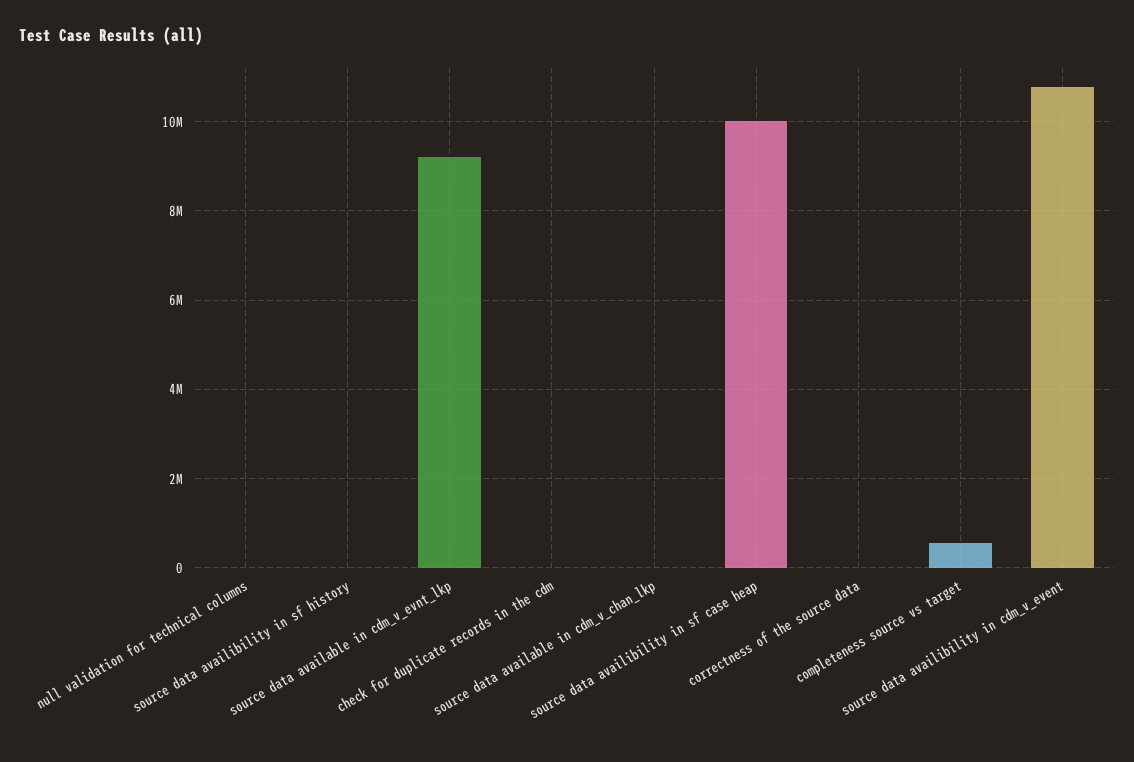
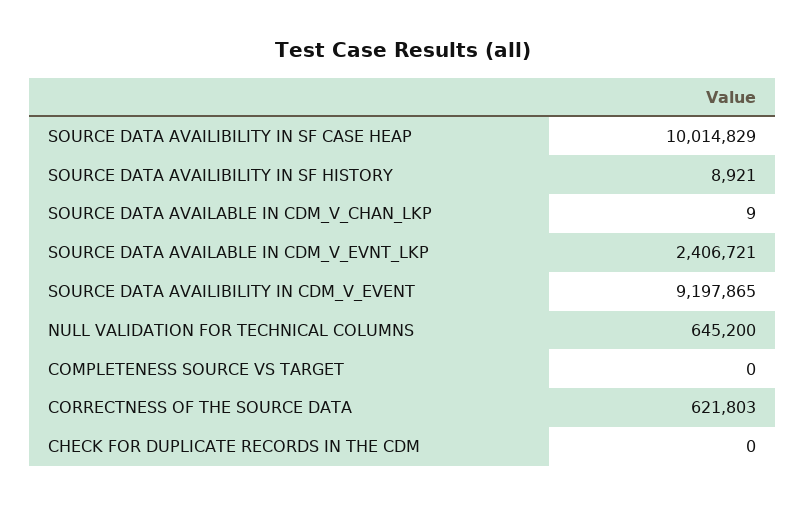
null validation for technical columns: 0 -> 645200
source data available in cdm_v_evnt_lkp: 9200000 -> 2406721
correctness of the source data: 0 -> 621803
completeness source vs target: 600000 -> 0
source data availibility in cdm_v_event: 10800000 -> 9197865

